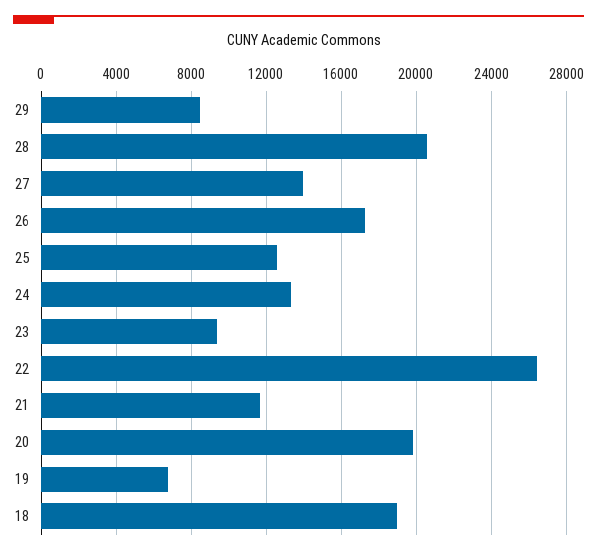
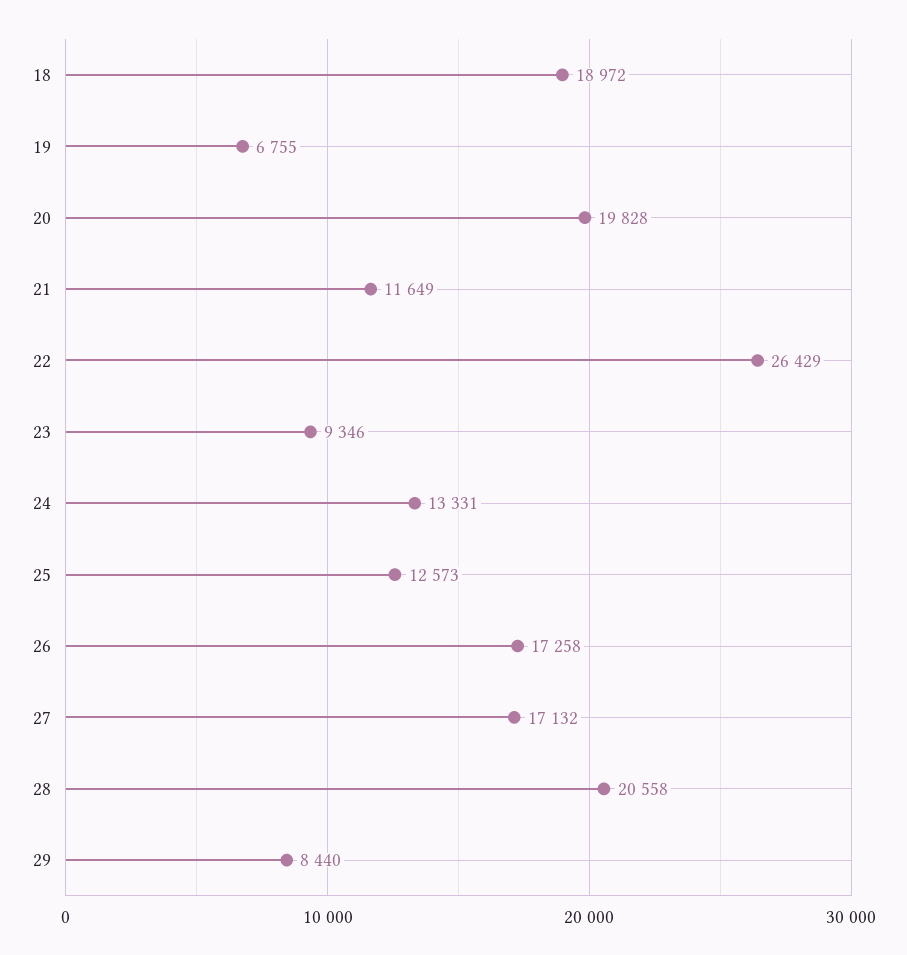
27: 14000 -> 17132

